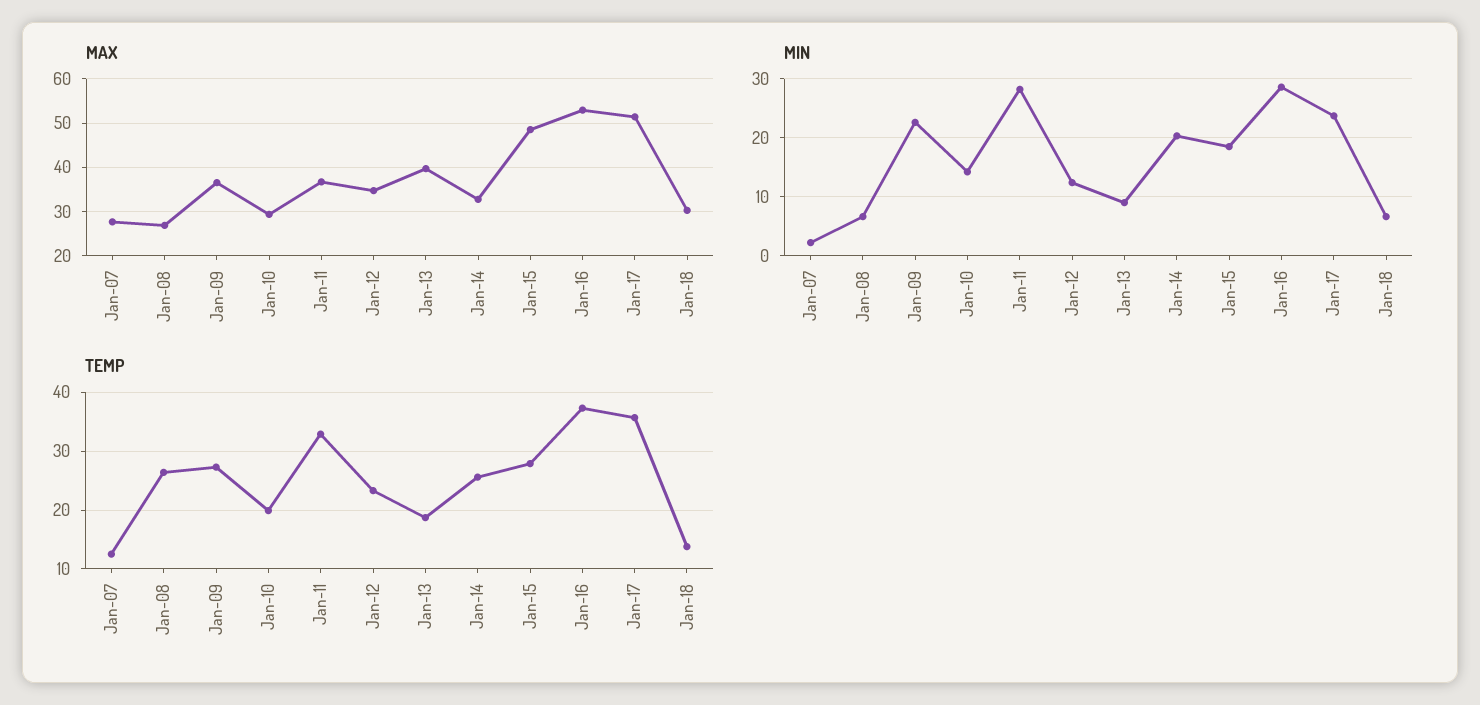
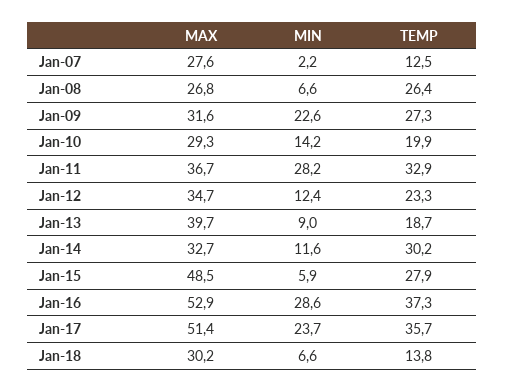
MAX, Jan-09: 36 -> 31.6
MIN, Jan-14: 20 -> 11.6
MIN, Jan-15: 18 -> 5.9
TEMP, Jan-14: 26 -> 30.2

